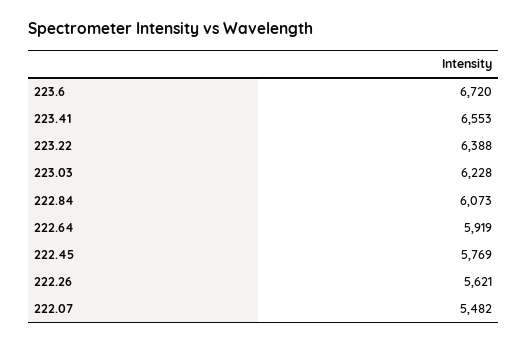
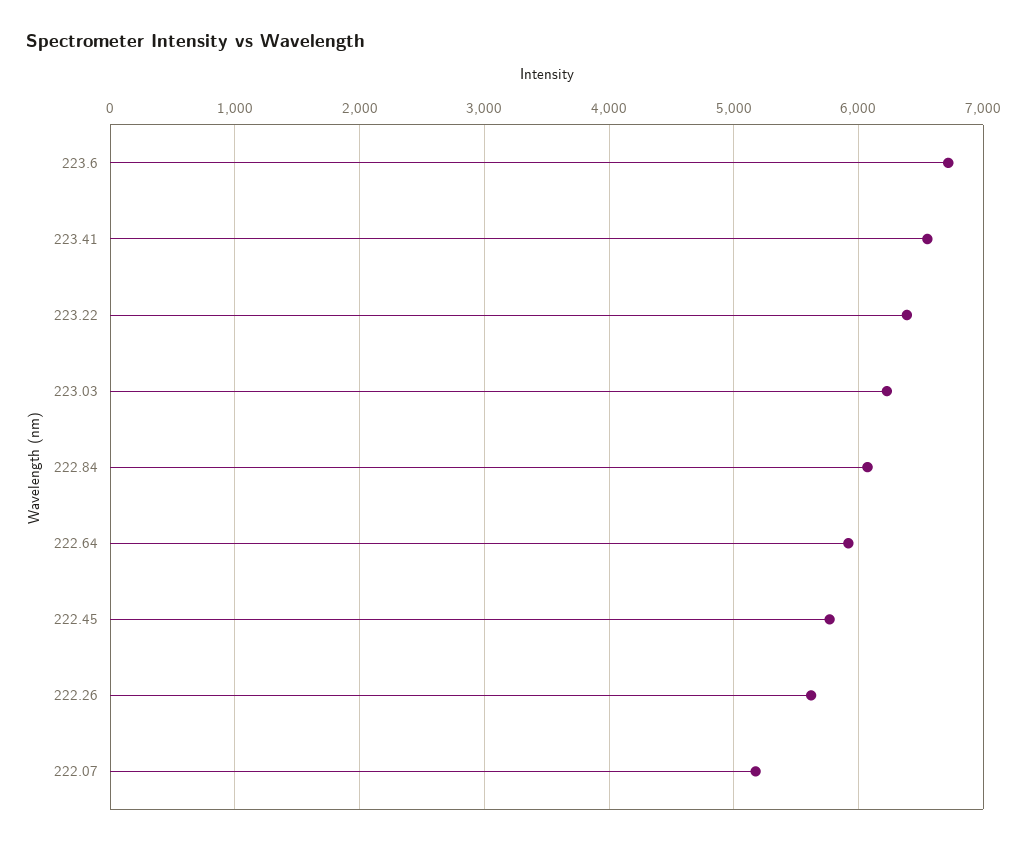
222.07: 5482 -> 5200

